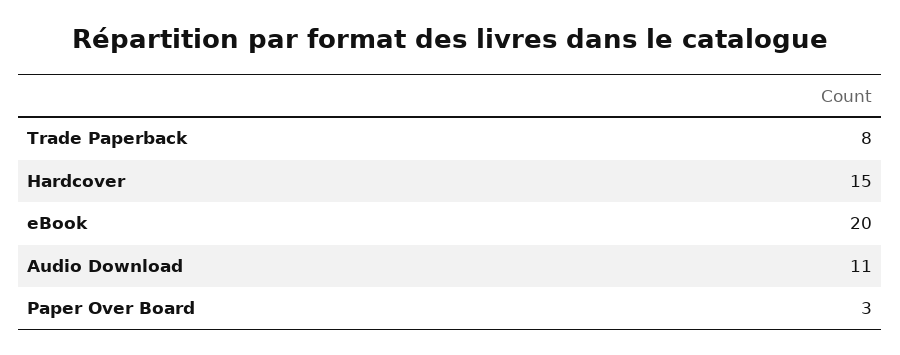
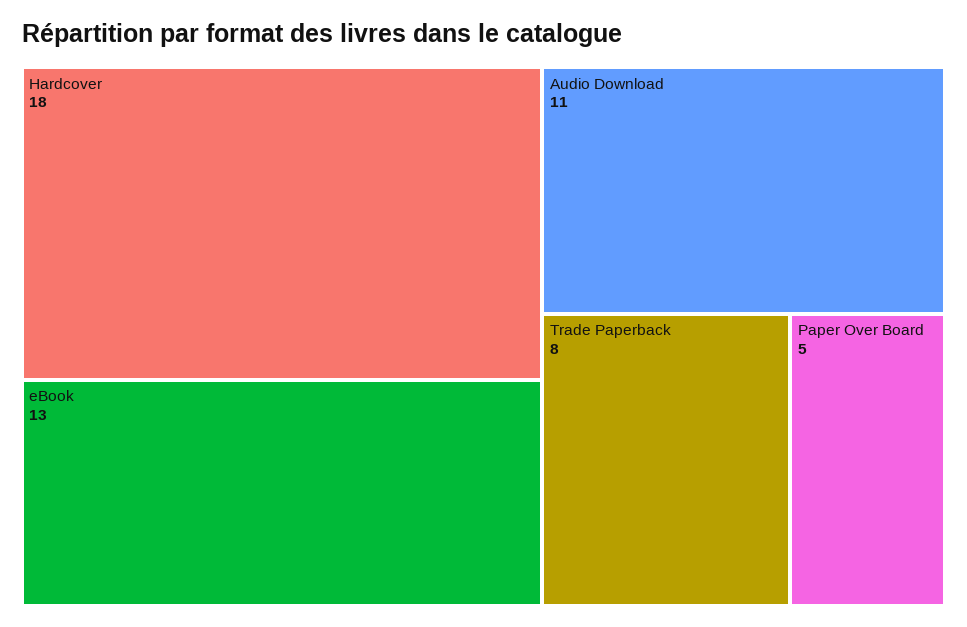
Hardcover: 15 -> 18
eBook: 20 -> 13
Paper Over Board: 3 -> 5

